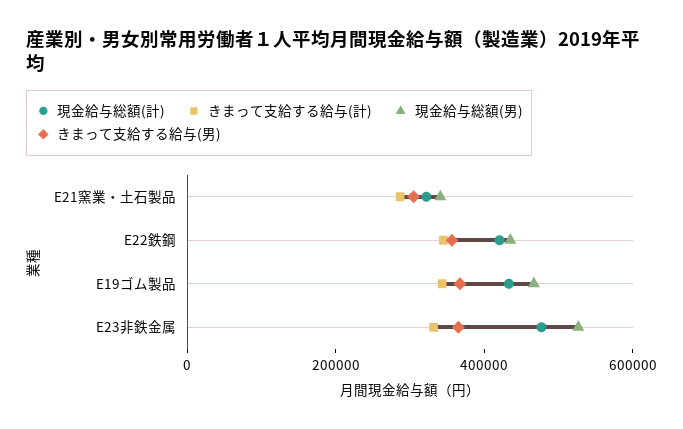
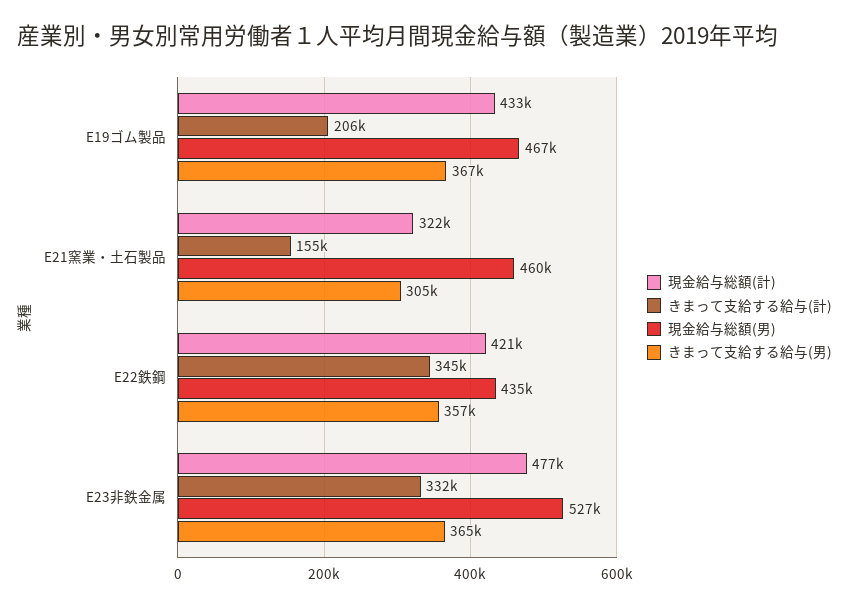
きまって支給する給与(計), E21窯業・土石製品: 300000 -> 155000
現金給与総額(男), E21窯業・土石製品: 350000 -> 460000
きまって支給する給与(計), E19ゴム製品: 350000 -> 206000

